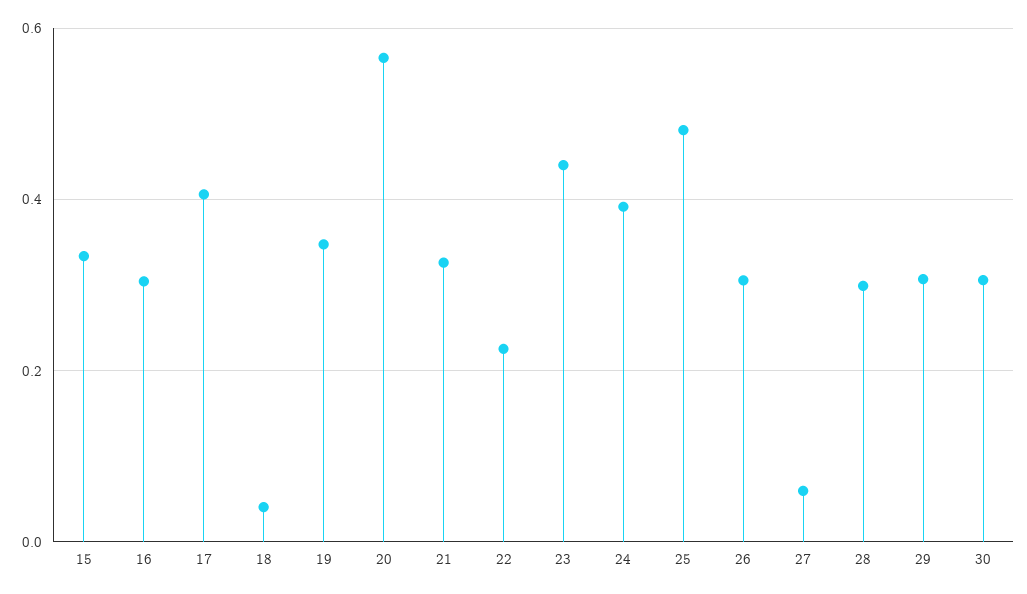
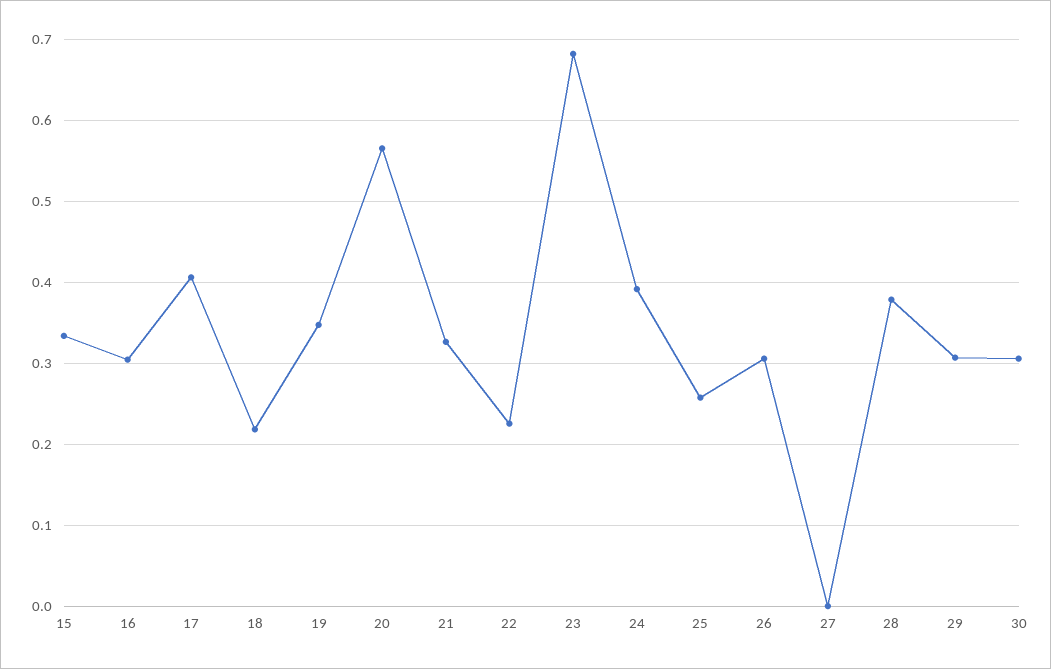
18: 0.04 -> 0.22
23: 0.44 -> 0.68
25: 0.48 -> 0.26
27: 0.06 -> 0
28: 0.3 -> 0.38

